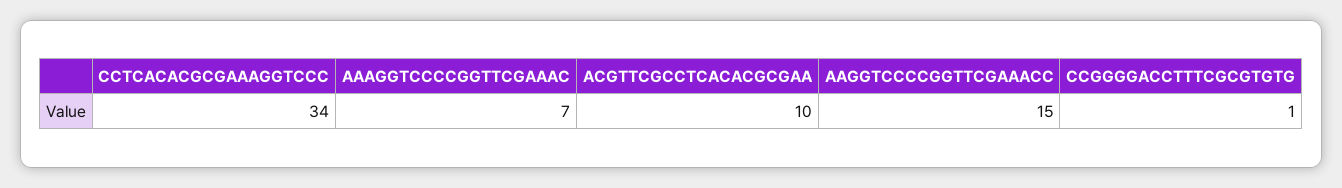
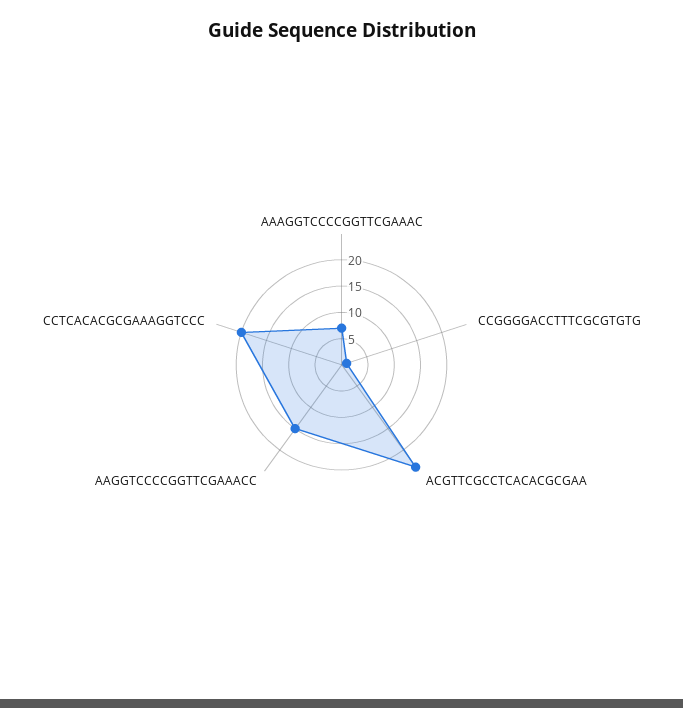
CCTCACACGCGAAAGGTCCC: 34 -> 20
ACGTTCGCCTCACACGCGAA: 10 -> 25

